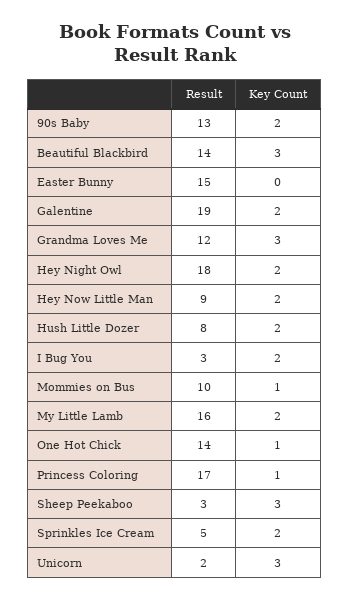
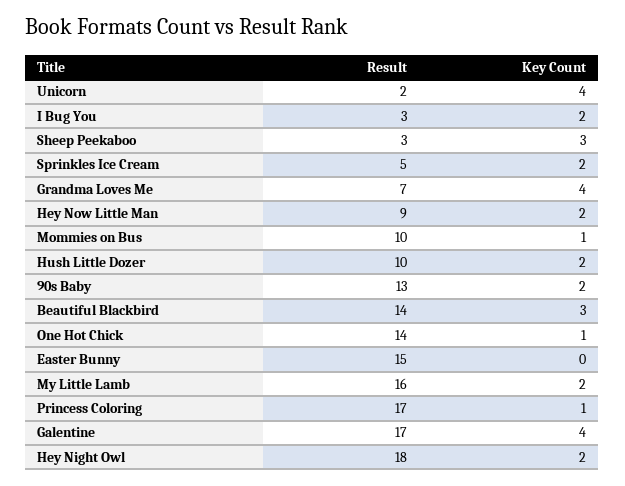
Result, Galentine: 19 -> 17
Key Count, Galentine: 2 -> 4
Result, Grandma Loves Me: 12 -> 7
Key Count, Grandma Loves Me: 3 -> 4
Result, Hush Little Dozer: 8 -> 10
Key Count, Unicorn: 3 -> 4

